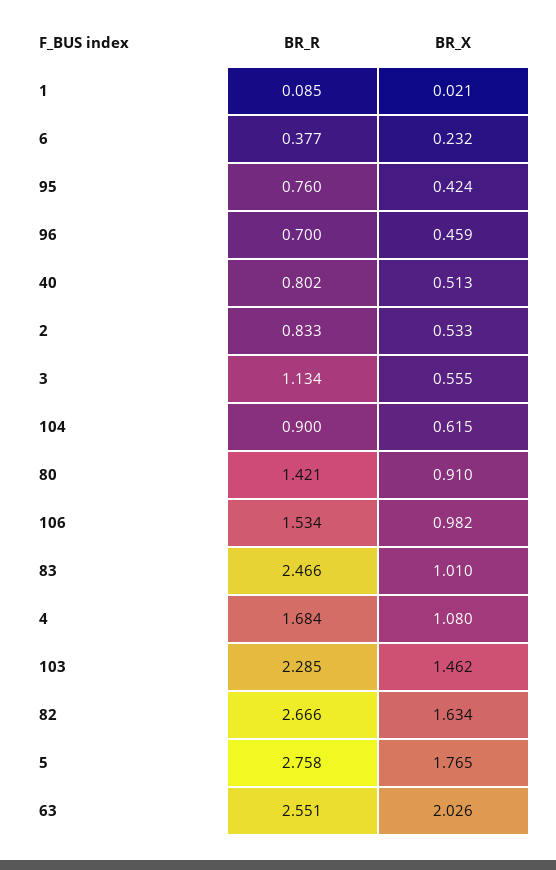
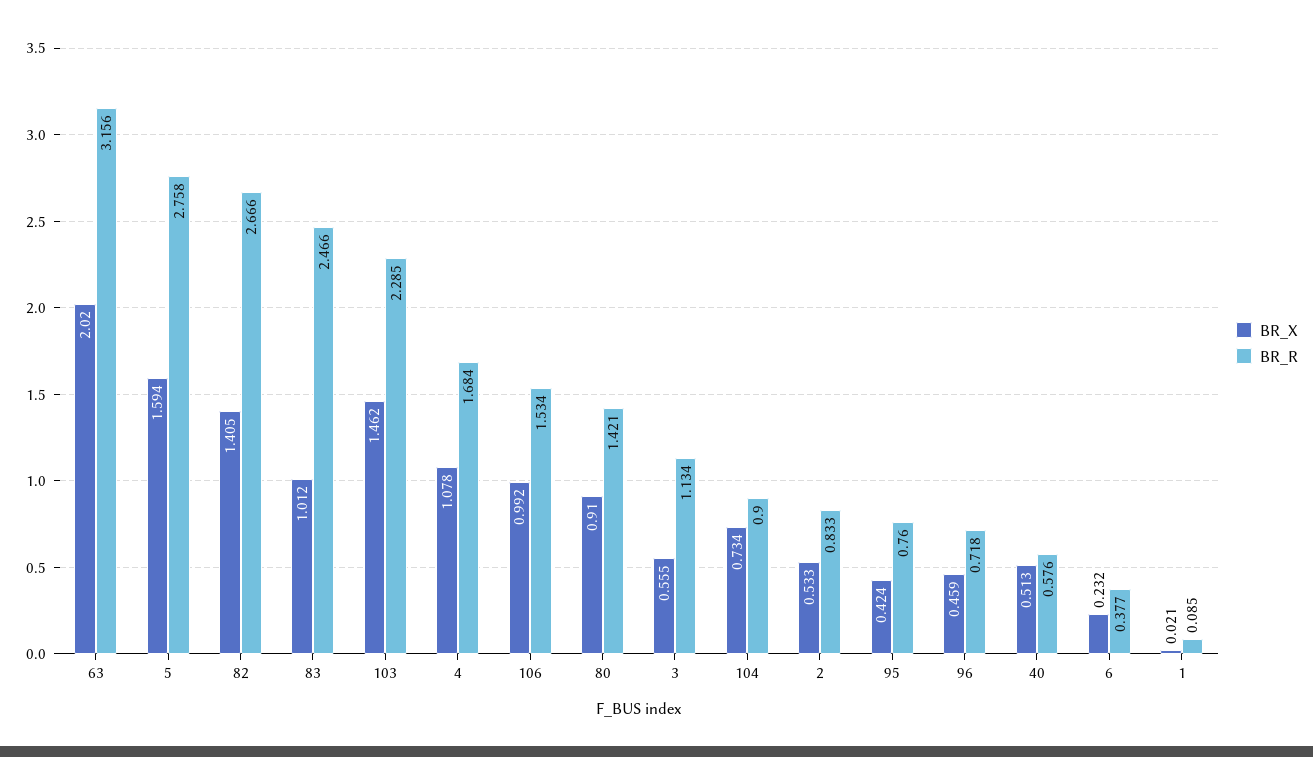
BR_R, 96: 0.7 -> 0.718
BR_R, 40: 0.802 -> 0.576
BR_X, 104: 0.615 -> 0.734
BR_X, 106: 0.982 -> 0.992
BR_X, 83: 1.01 -> 1.012
BR_X, 4: 1.08 -> 1.078
BR_X, 82: 1.634 -> 1.405
BR_X, 5: 1.765 -> 1.594
BR_R, 63: 2.551 -> 3.156
BR_X, 63: 2.026 -> 2.02

